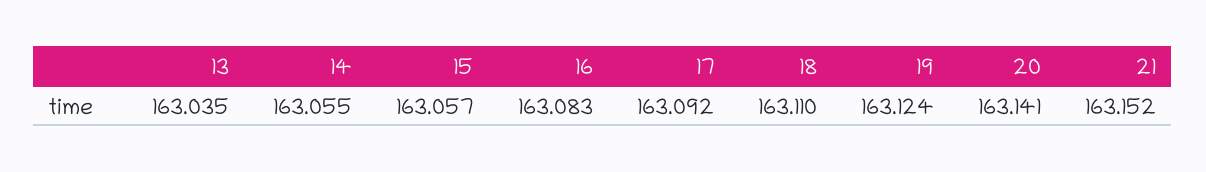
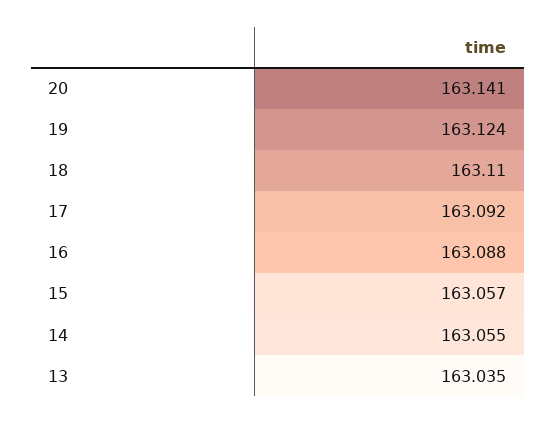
16: 163.083 -> 163.088
21: 163.152 -> none

